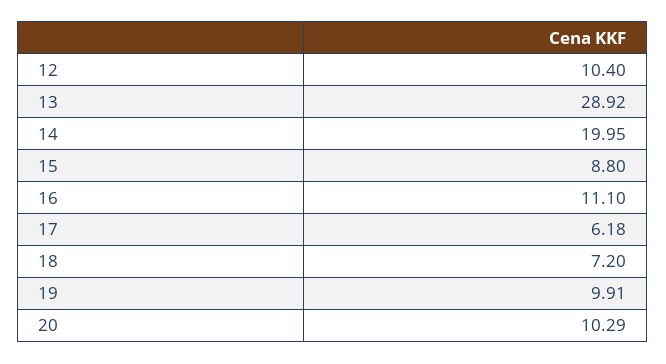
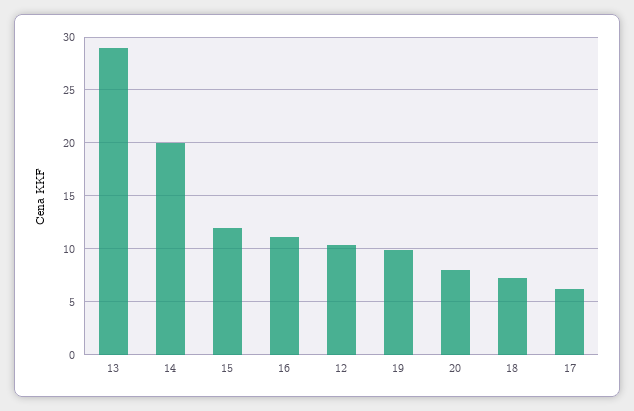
15: 8.8 -> 12
20: 10.29 -> 8

